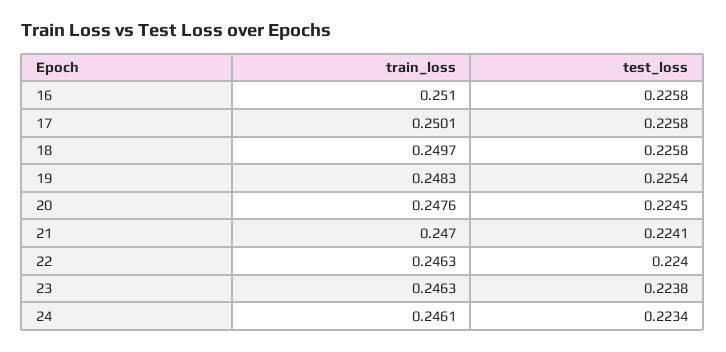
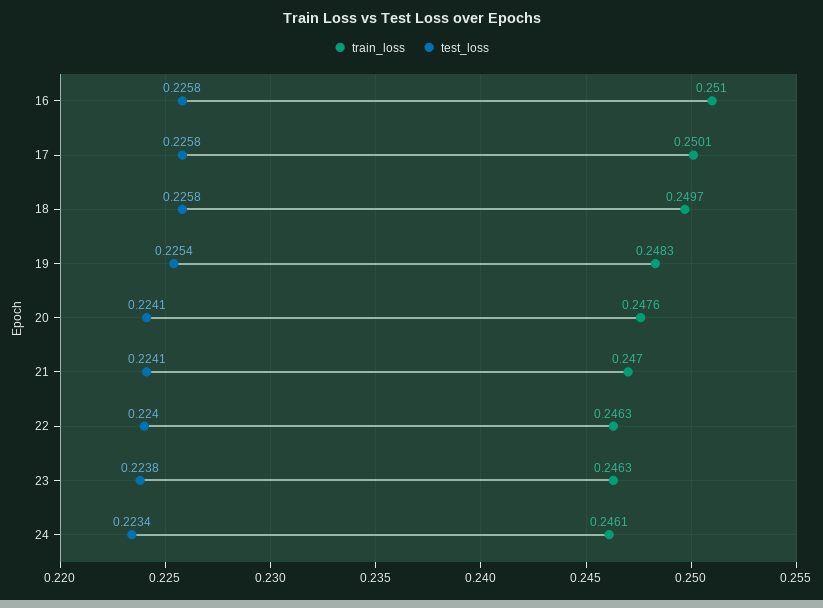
test_loss, 20: 0.2245 -> 0.2241

